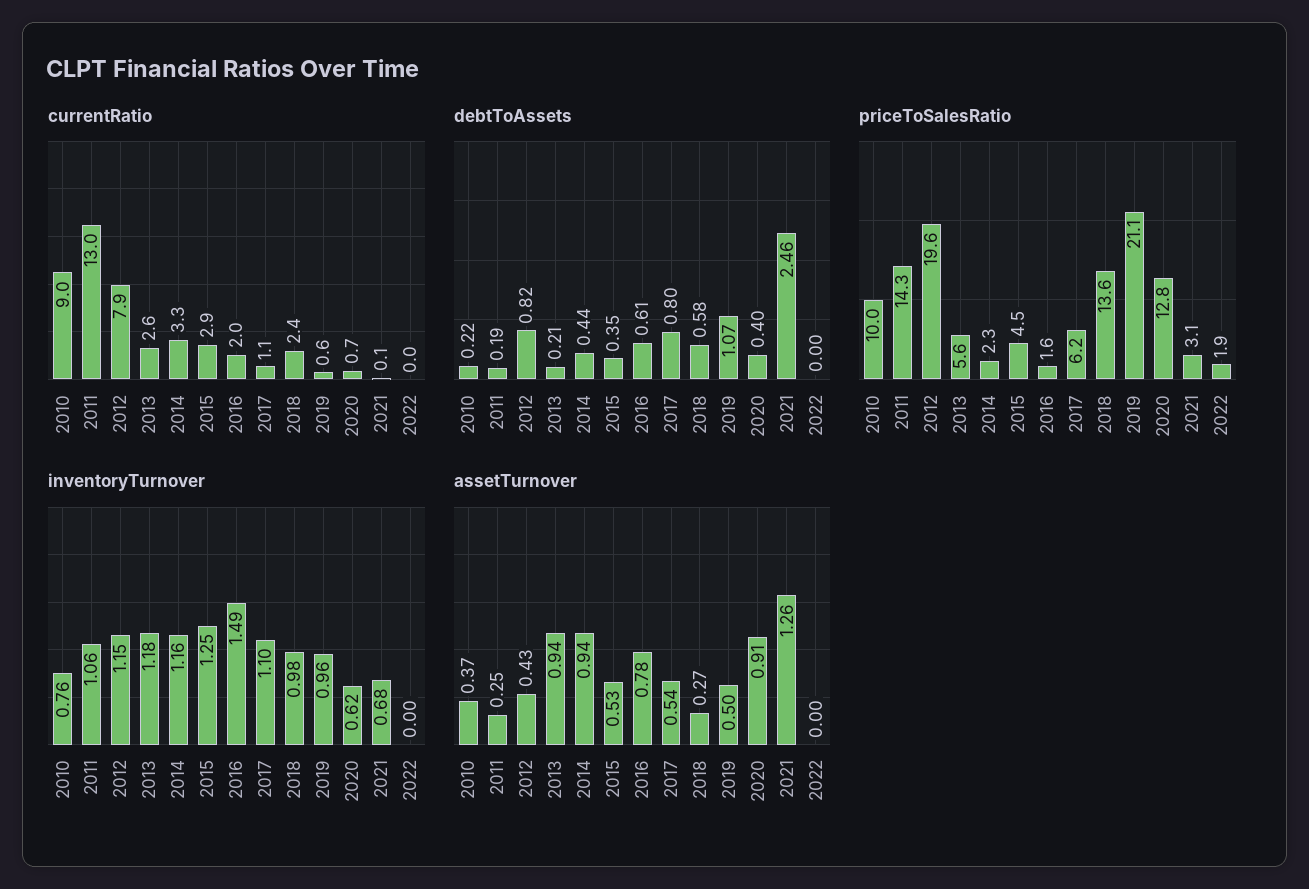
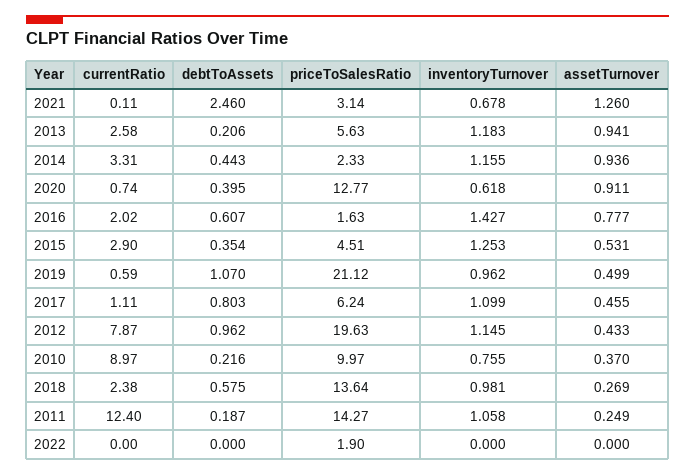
currentRatio, 2011: 13 -> 12.4
debtToAssets, 2012: 0.82 -> 0.962
inventoryTurnover, 2016: 1.49 -> 1.427
assetTurnover, 2017: 0.54 -> 0.455

